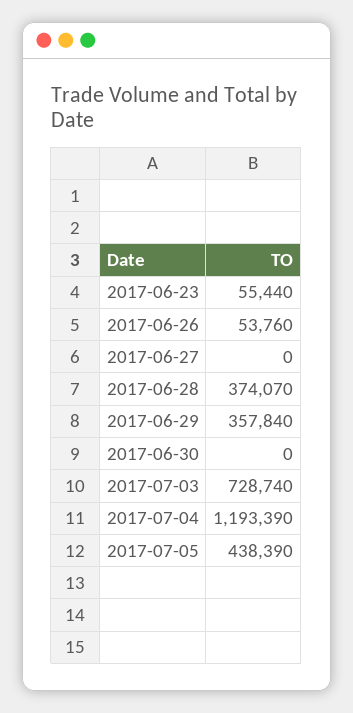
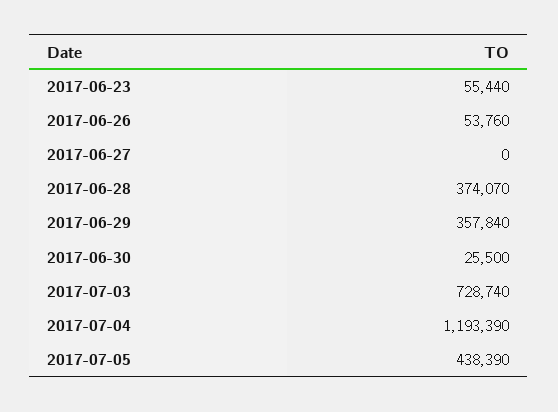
2017-06-30: 0 -> 25500

